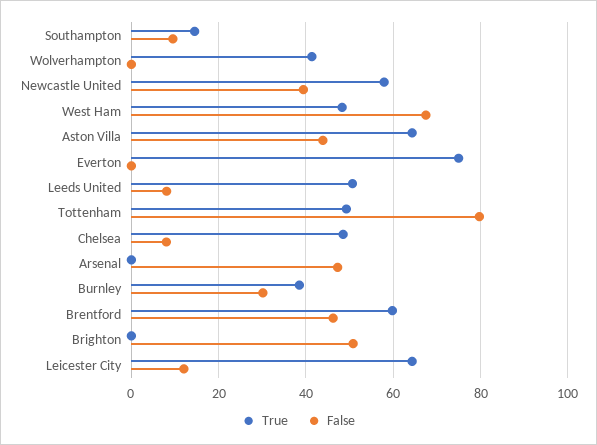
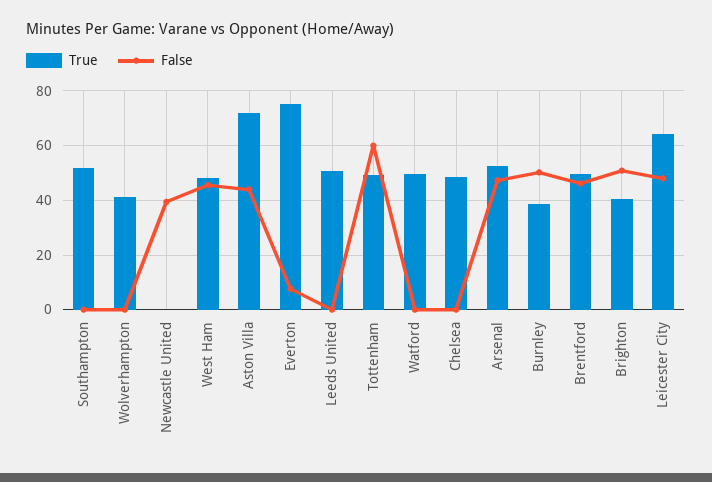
True, Southampton: 14 -> 52.5
False, Southampton: 10 -> 0
True, Newcastle United: 58 -> 0
False, West Ham: 68 -> 45
True, Aston Villa: 64 -> 72.5
False, Everton: 0 -> 7.5
False, Leeds United: 8 -> 0
False, Tottenham: 80 -> 60
False, Chelsea: 8 -> 0
True, Arsenal: 0 -> 52.5
False, Burnley: 30 -> 50
True, Brentford: 60 -> 50
True, Brighton: 0 -> 40
False, Leicester City: 12 -> 47.5
True, Watford: none -> 50
False, Watford: none -> 0

